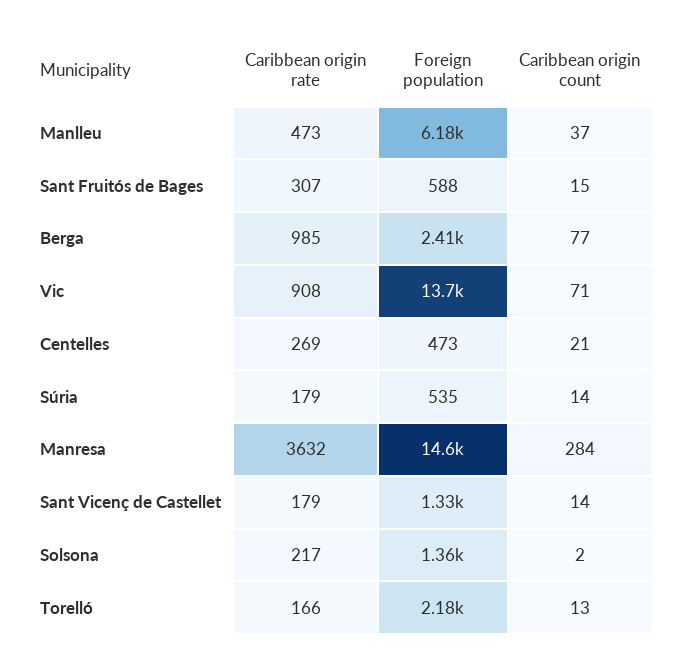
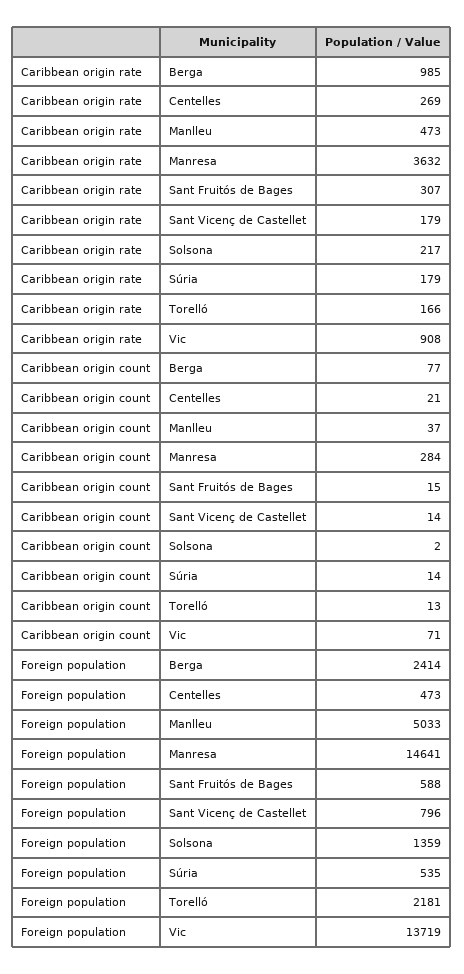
Foreign population, Manlleu: 6180 -> 5033
Foreign population, Sant Vicenç de Castellet: 1330 -> 796

